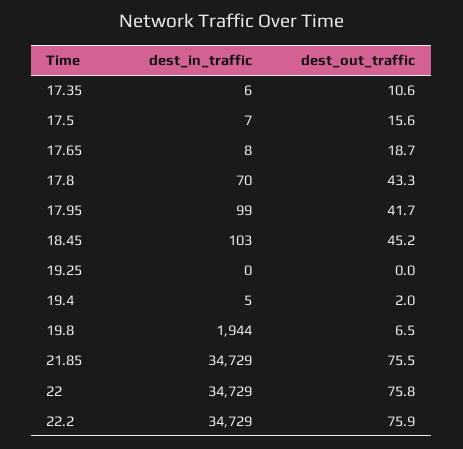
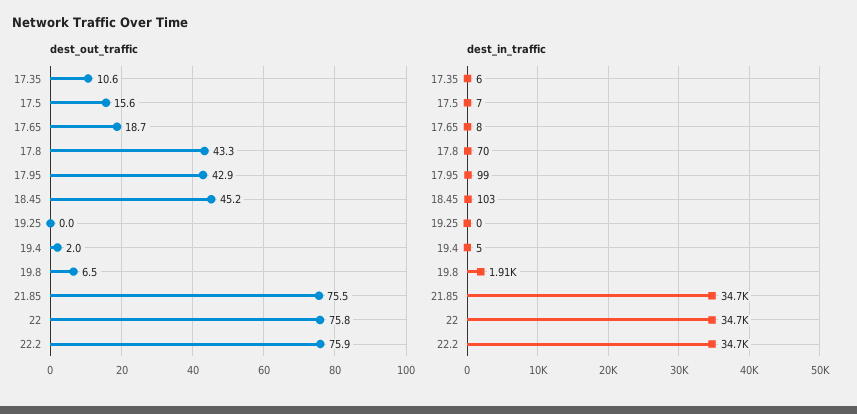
dest_out_traffic, 17.95: 41.7 -> 42.9
dest_in_traffic, 19.8: 1944 -> 1910

